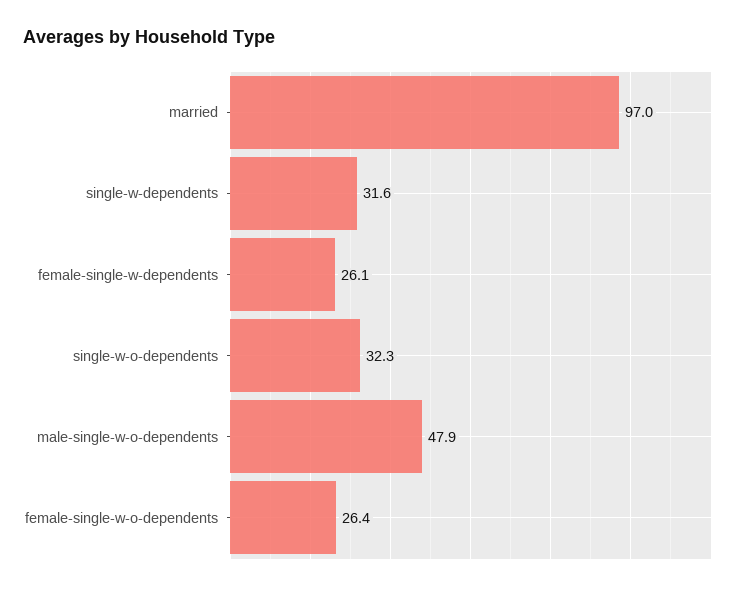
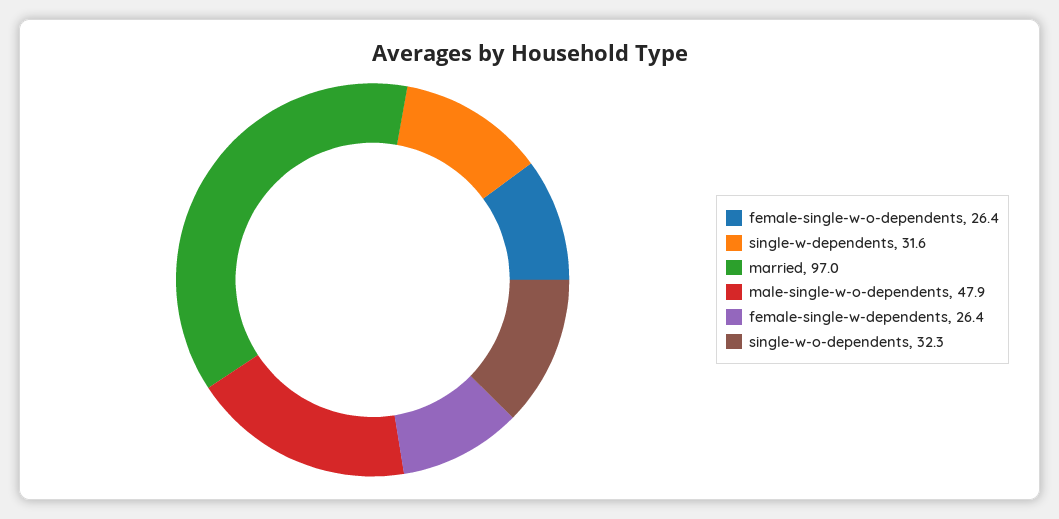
female-single-w-dependents: 26.1 -> 26.4

